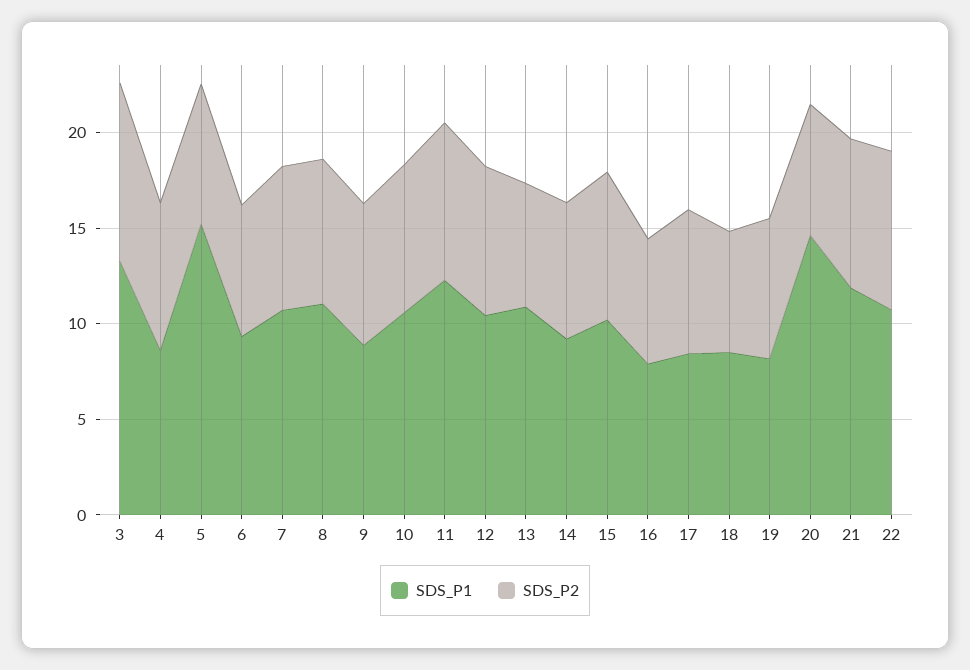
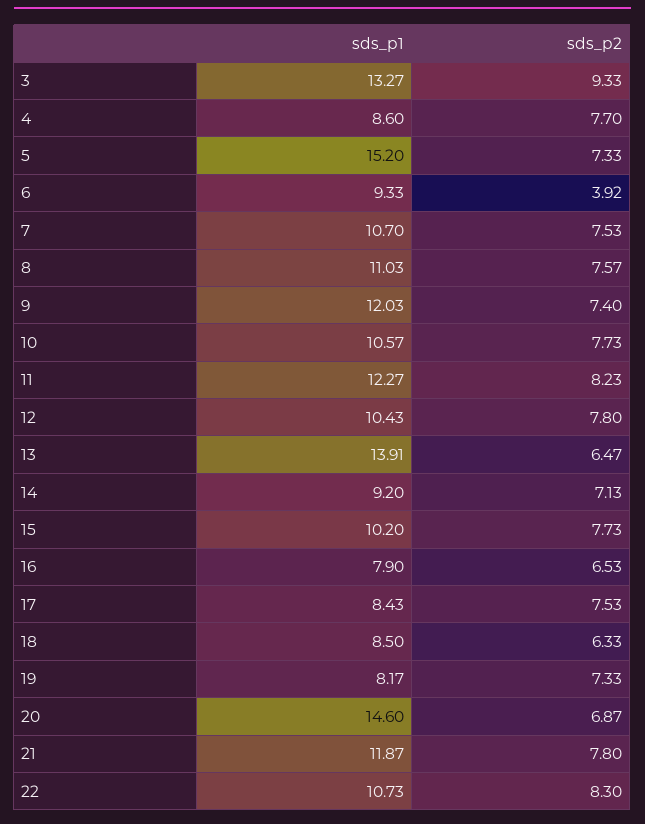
SDS_P2, 6: 7 -> 3.92
SDS_P1, 9: 9 -> 12.03
SDS_P1, 13: 11 -> 13.91

